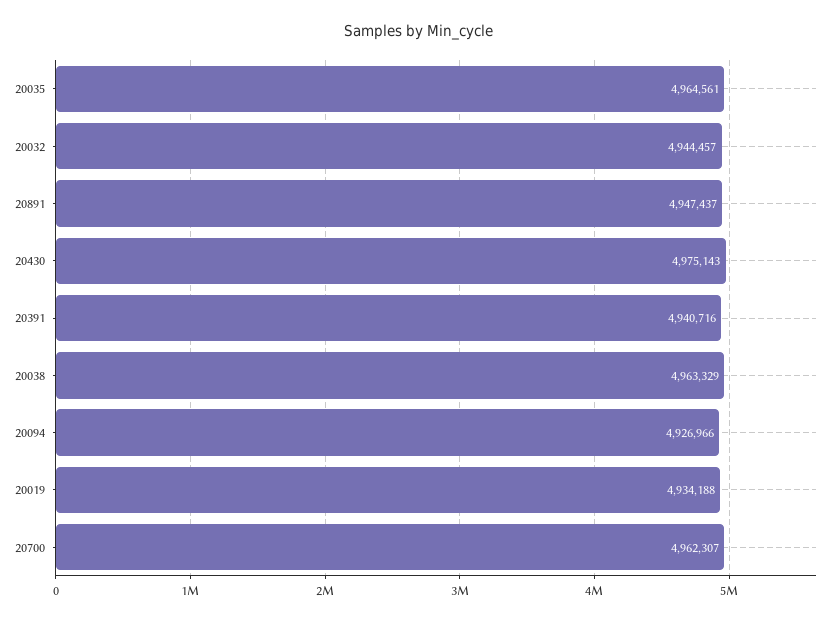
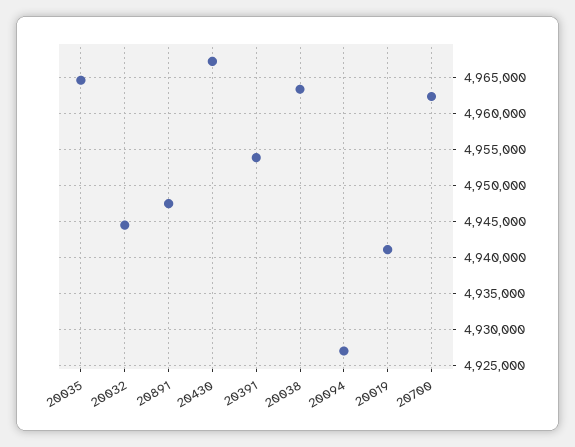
20430: 4975143 -> 4967000
20391: 4940716 -> 4954000
20019: 4934188 -> 4941000

